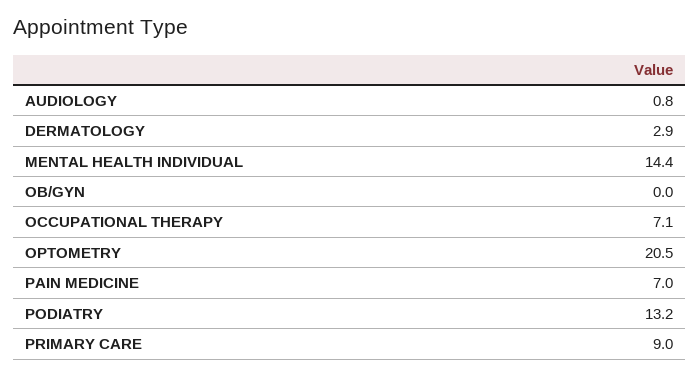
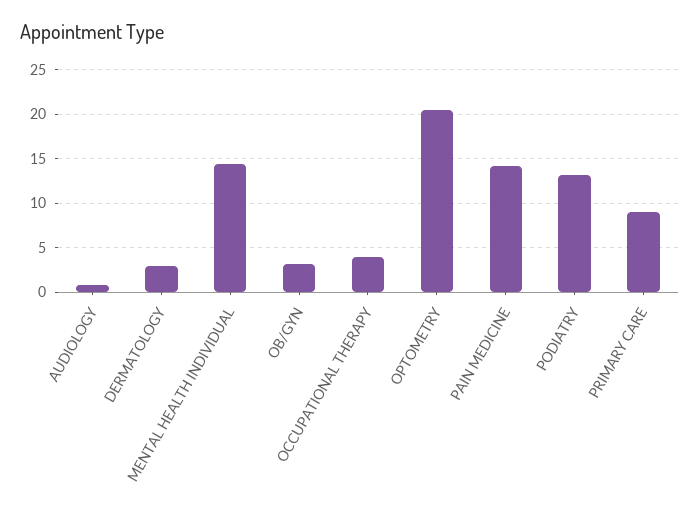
OB/GYN: 0 -> 3
OCCUPATIONAL THERAPY: 7.1 -> 4
PAIN MEDICINE: 7 -> 14

